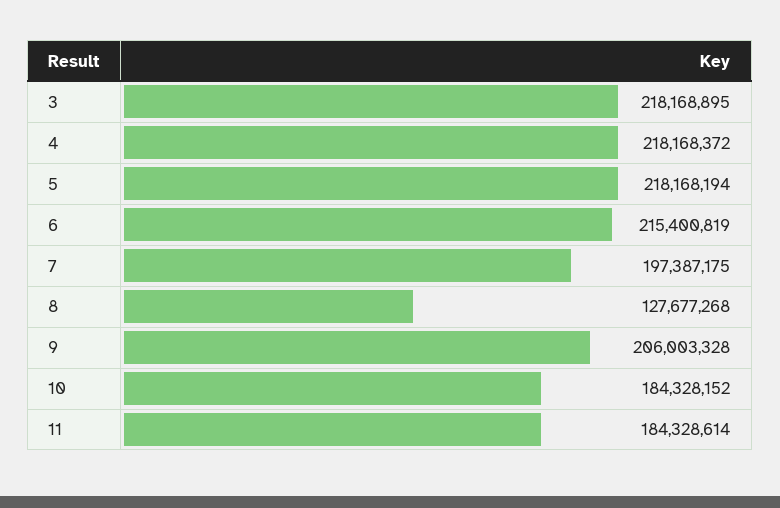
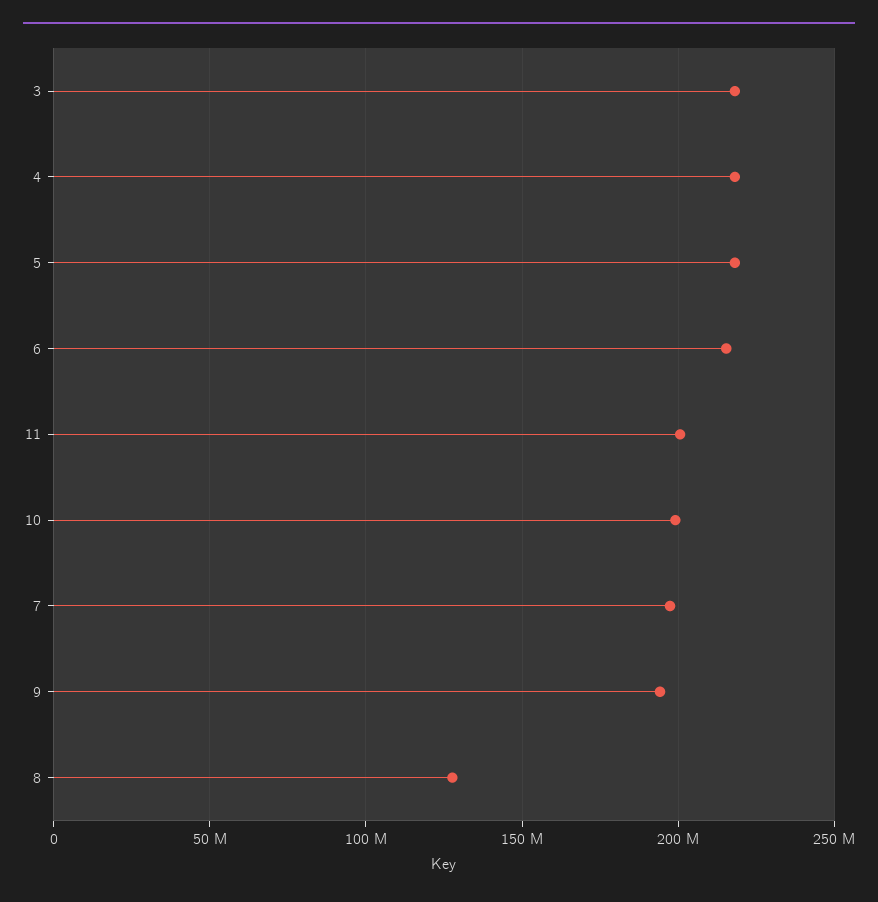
9: 206003328 -> 195000000
10: 184328152 -> 200000000
11: 184328614 -> 200000000

